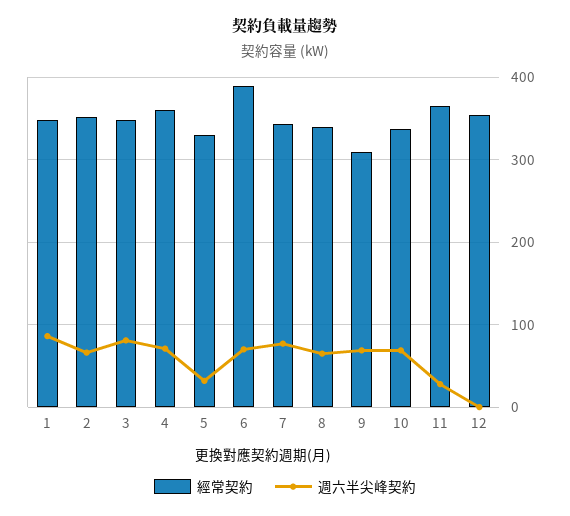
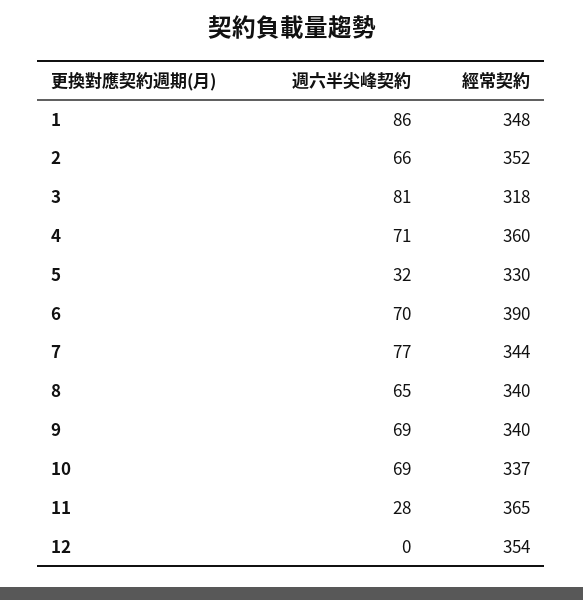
經常契約, 3: 350 -> 318
經常契約, 9: 310 -> 340

